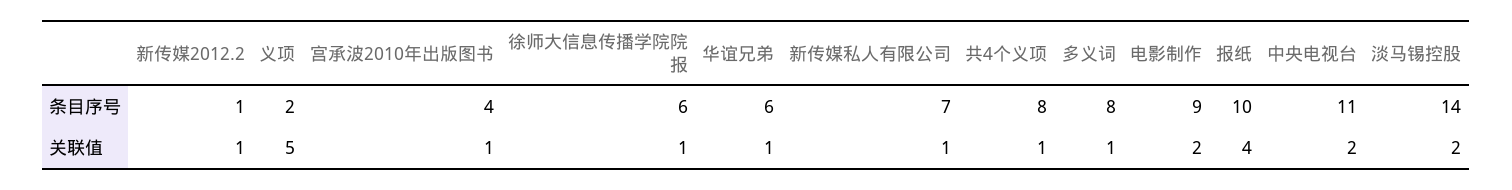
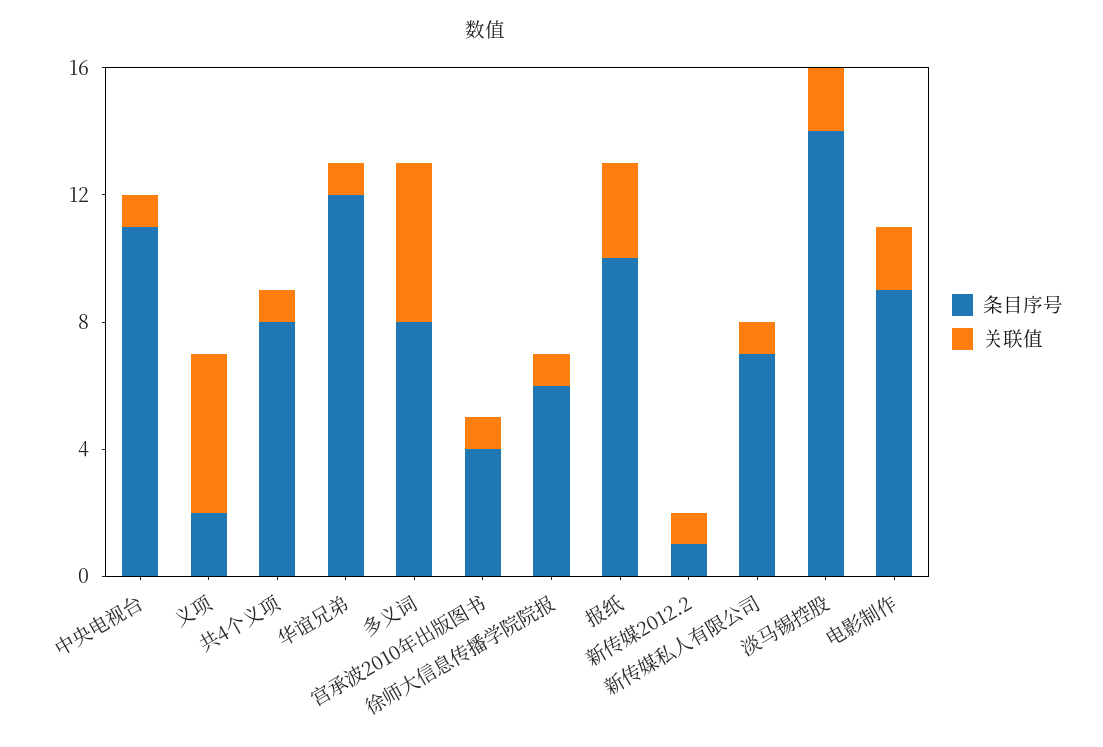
条目序号, 华谊兄弟: 6 -> 12
关联值, 多义词: 1 -> 5
关联值, 报纸: 4 -> 3
关联值, 中央电视台: 2 -> 1

